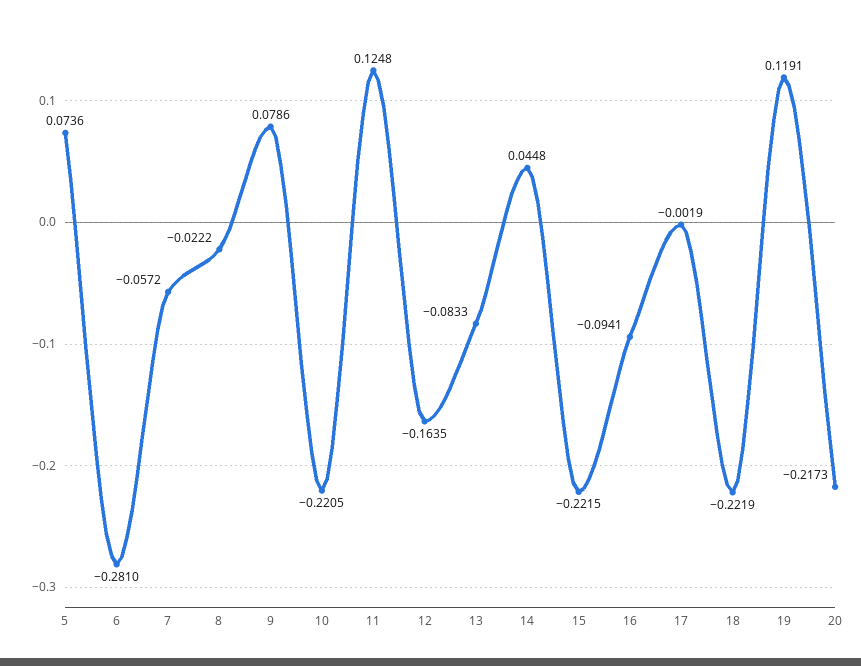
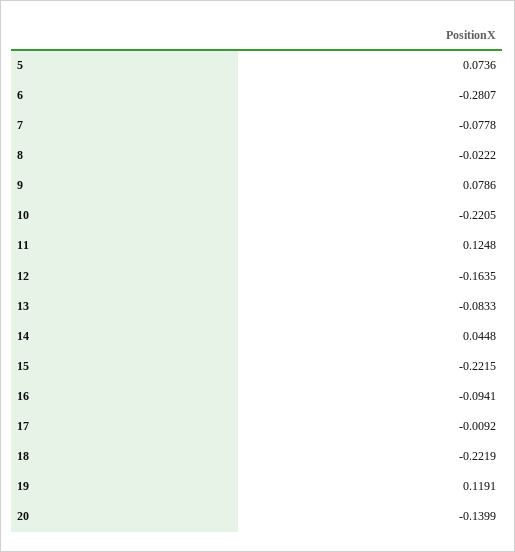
6: -0.281 -> -0.2807
7: -0.0572 -> -0.0778
17: -0.0019 -> -0.0092
20: -0.2173 -> -0.1399

